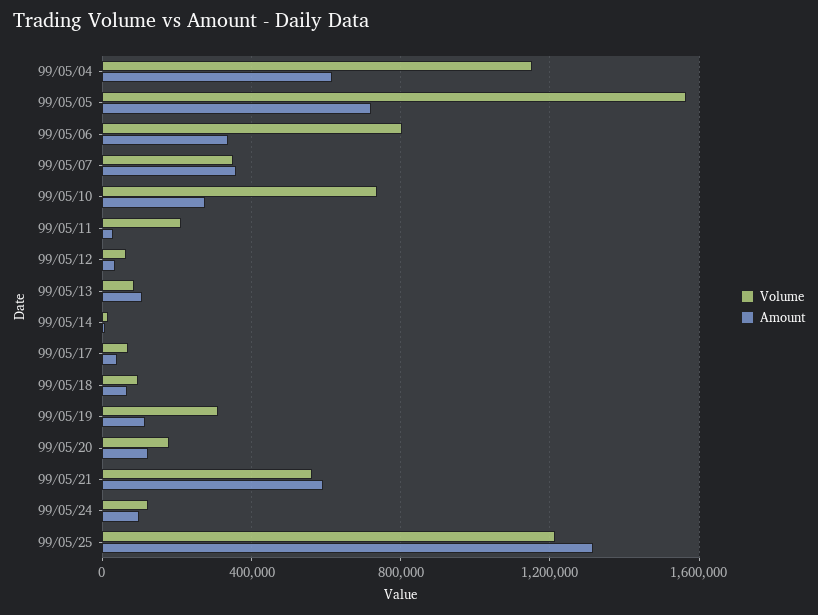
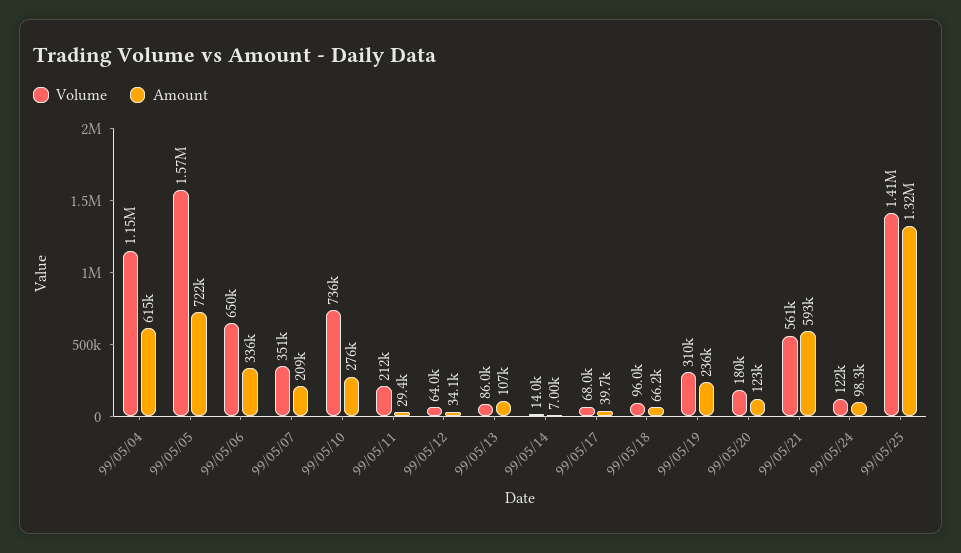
Volume, 99/05/06: 800000 -> 650000
Amount, 99/05/07: 350000 -> 209000
Amount, 99/05/19: 100000 -> 236000
Volume, 99/05/25: 1200000 -> 1410000

